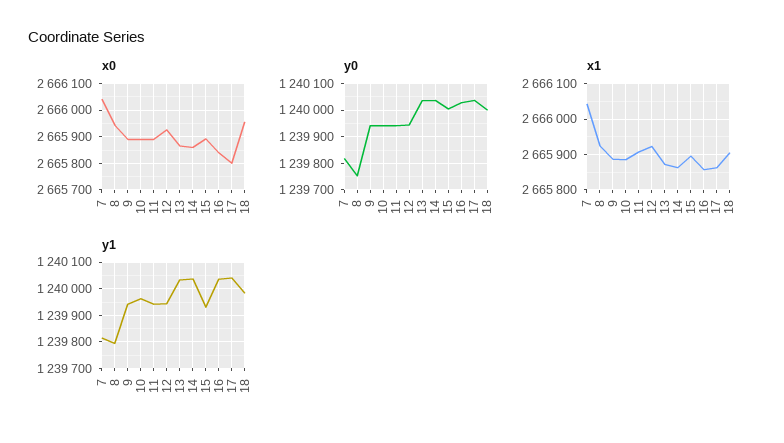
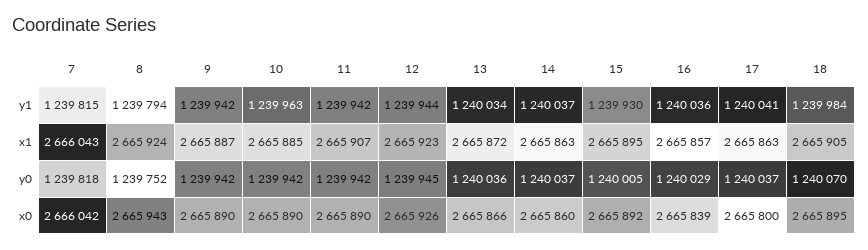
x0, 18: 2665950 -> 2665895
y0, 18: 1240000 -> 1240070

